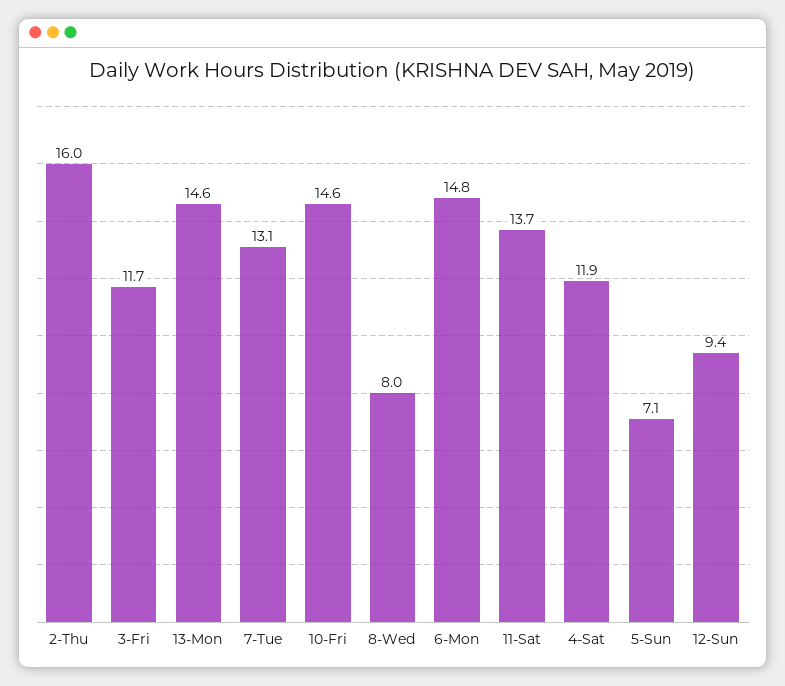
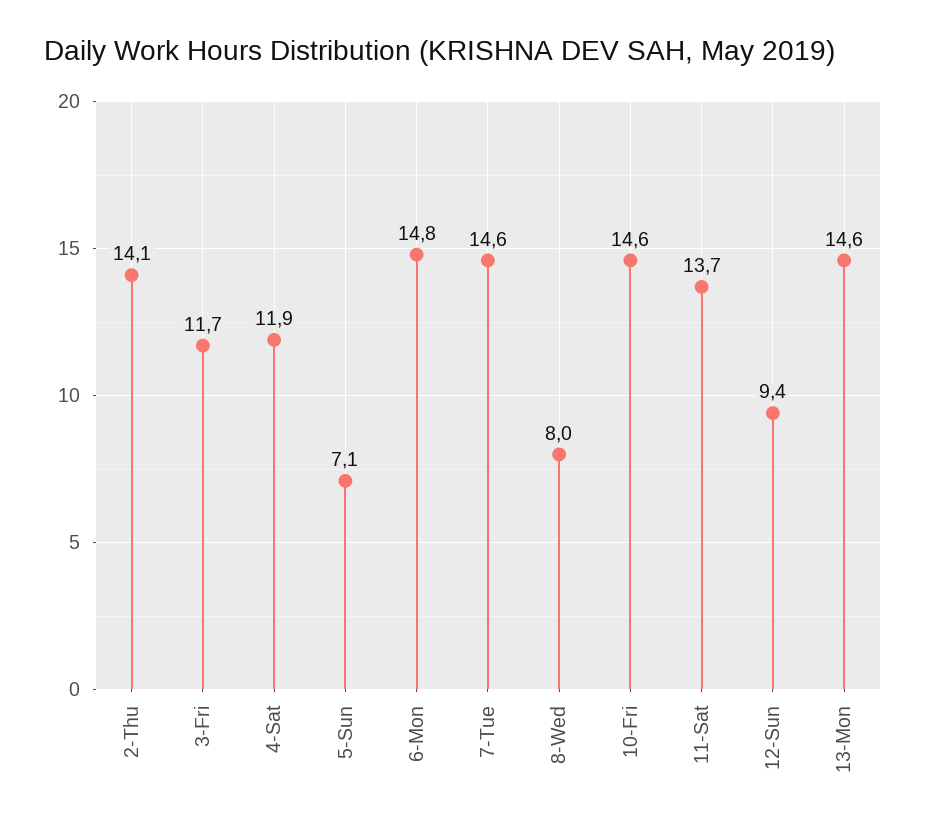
2-Thu: 16 -> 14.1
7-Tue: 13.1 -> 14.6

